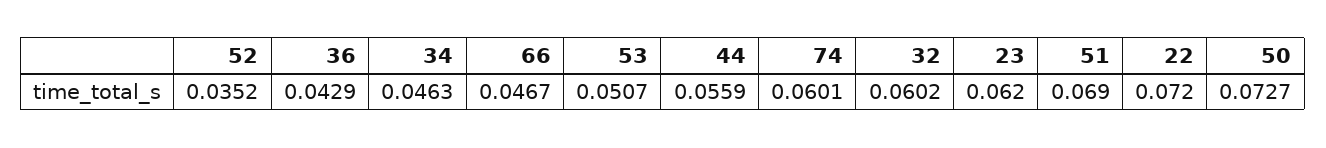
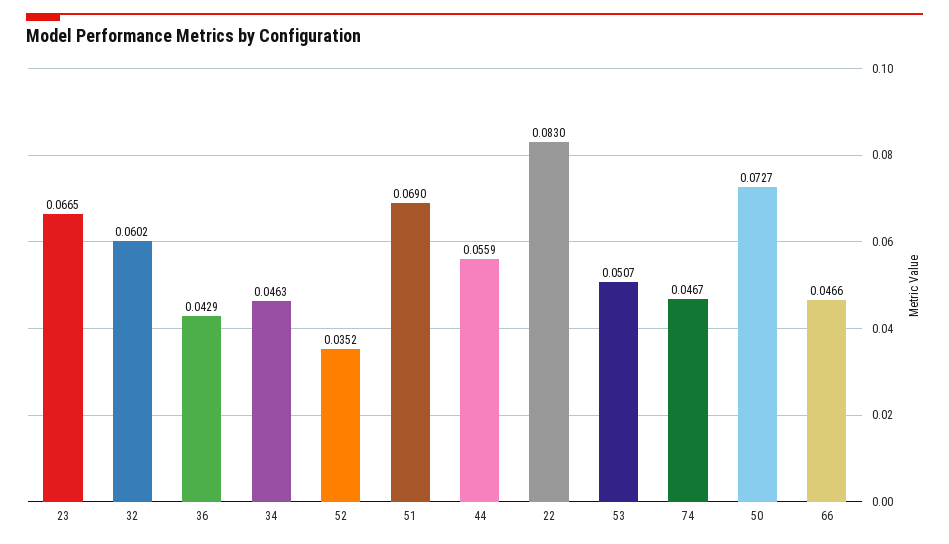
66: 0.0467 -> 0.0466
74: 0.0601 -> 0.0467
23: 0.062 -> 0.0665
22: 0.072 -> 0.083

